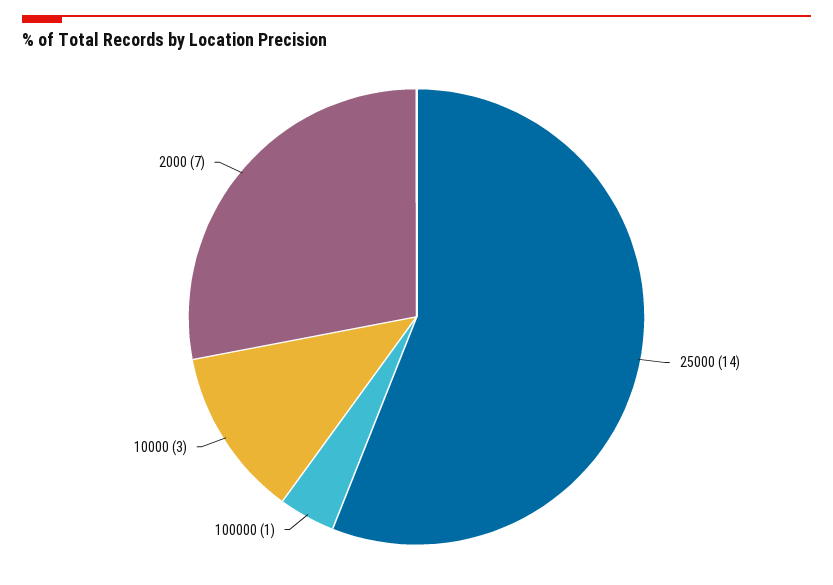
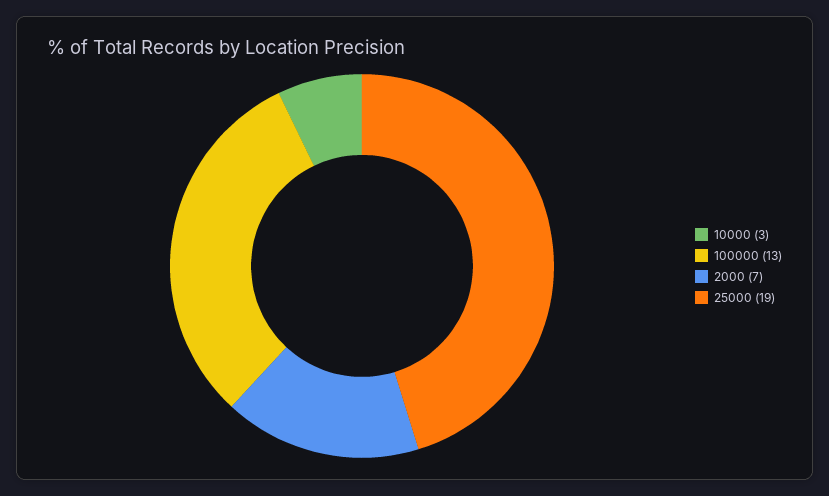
25000: 14 -> 19
100000: 1 -> 13

